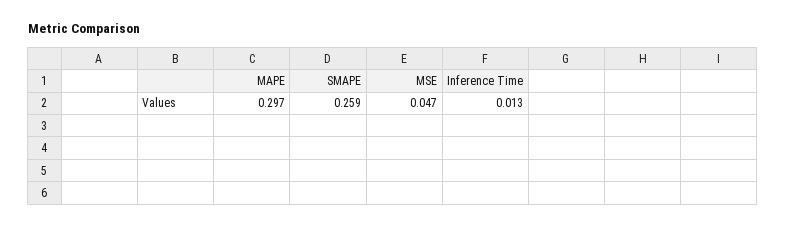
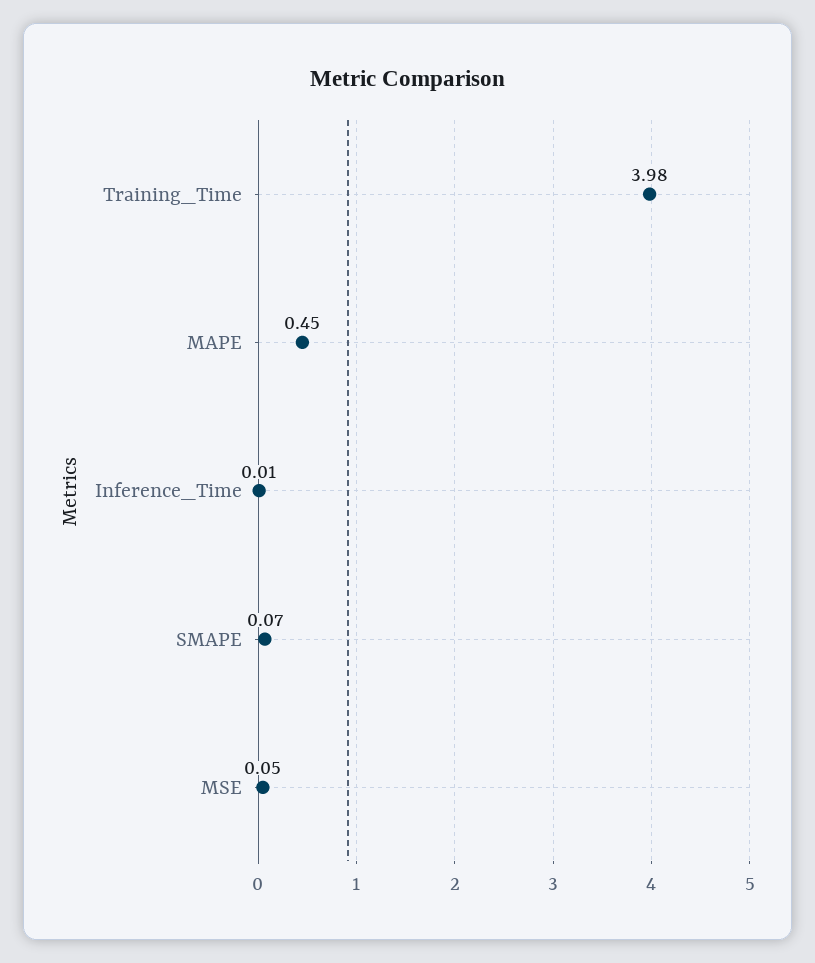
MAPE: 0.297 -> 0.45
SMAPE: 0.259 -> 0.07
Training_Time: none -> 3.98

